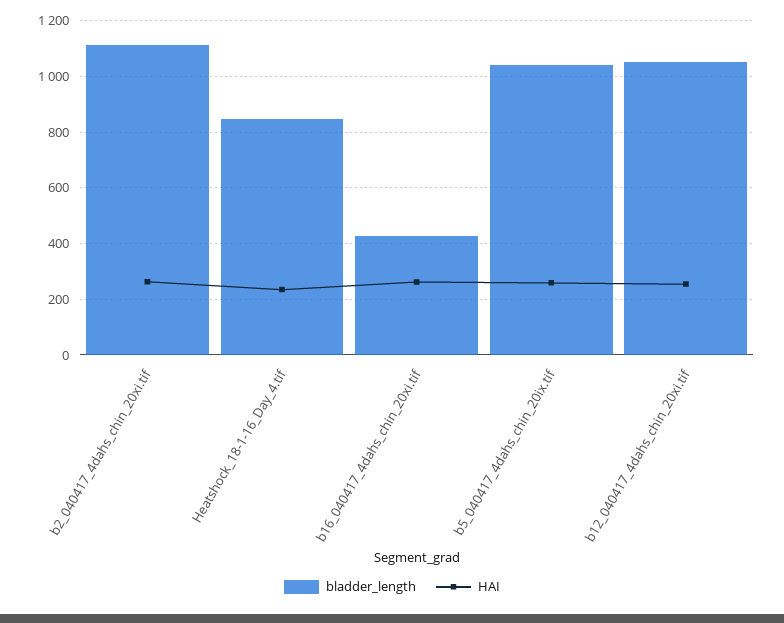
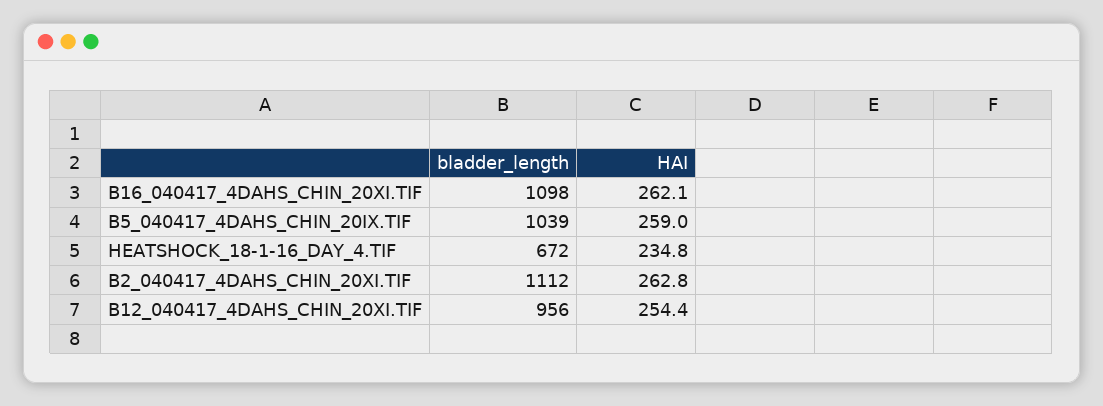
bladder_length, Heatshock_18-1-16_Day_4.tif: 850 -> 672
bladder_length, b16_040417_4dahs_chin_20xi.tif: 425 -> 1098
bladder_length, b12_040417_4dahs_chin_20xi.tif: 1050 -> 956

